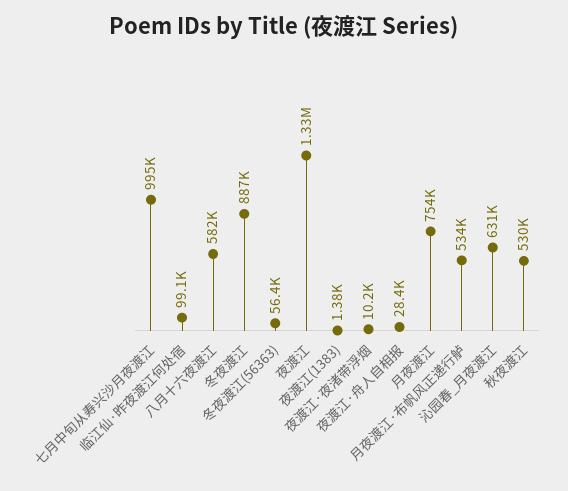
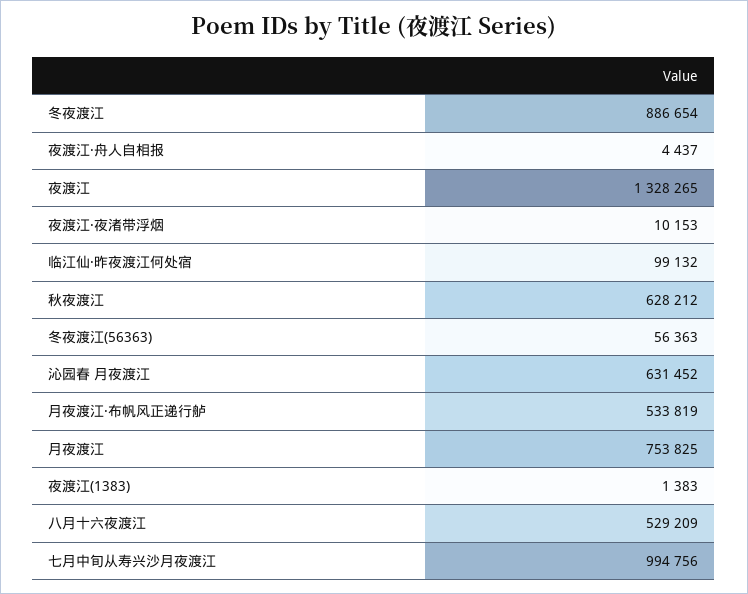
八月十六夜渡江: 582000 -> 529209
夜渡江·舟人自相报: 28400 -> 4437
秋夜渡江: 530000 -> 628212

